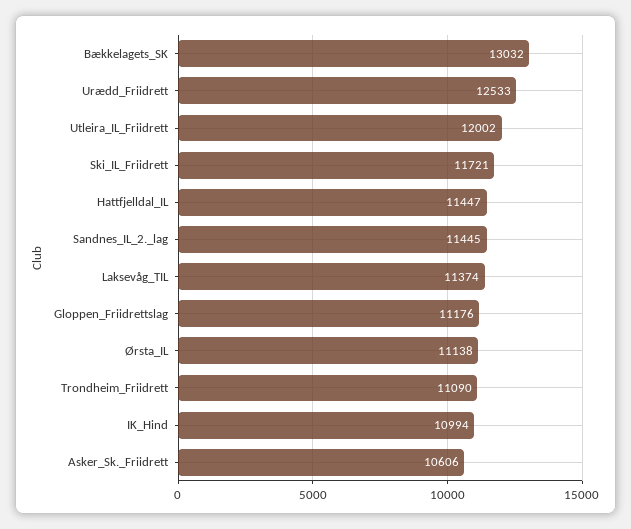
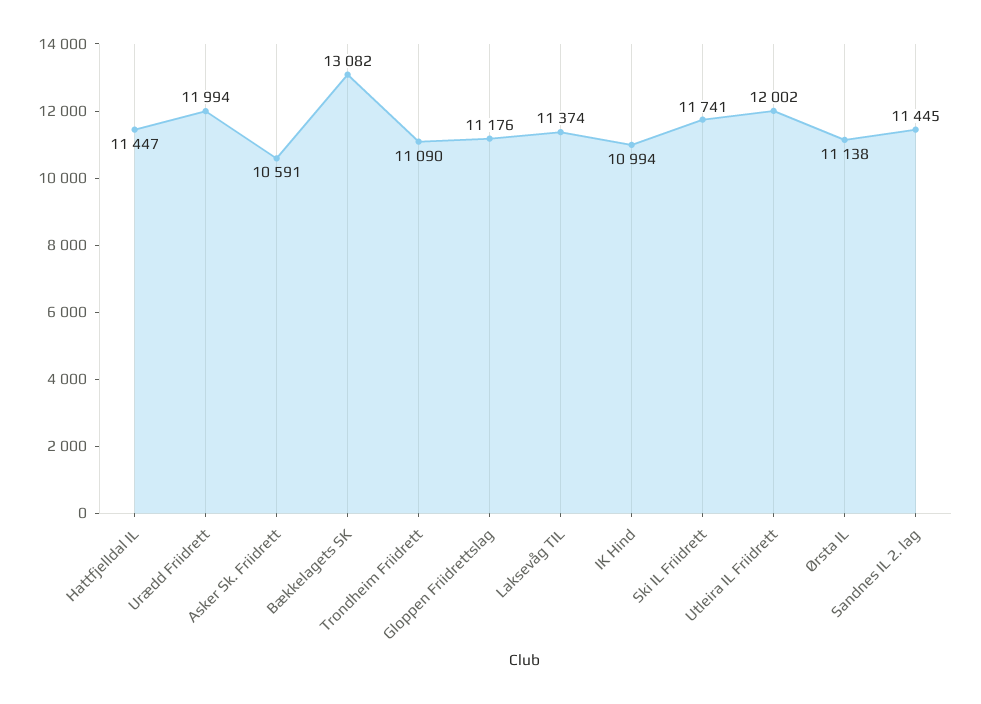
Bækkelagets_SK: 13032 -> 13082
Urædd_Friidrett: 12533 -> 11994
Ski_IL_Friidrett: 11721 -> 11741
Asker_Sk._Friidrett: 10606 -> 10591

